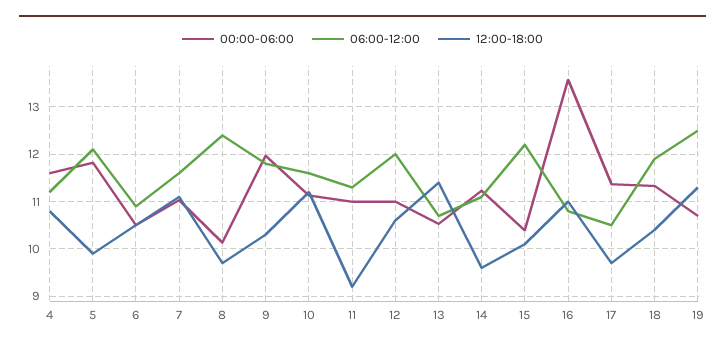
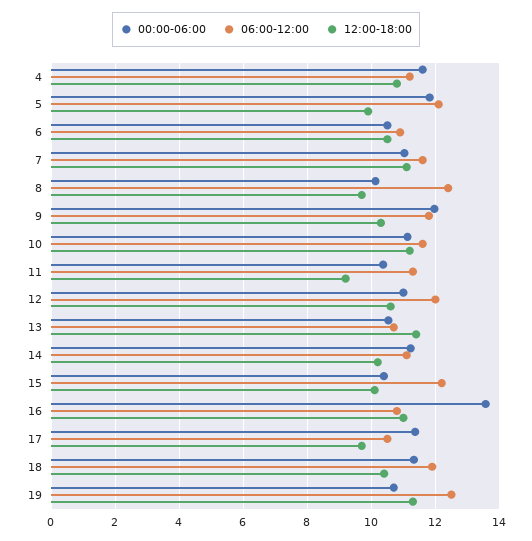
00:00-06:00, 11: 11 -> 10.4
12:00-18:00, 14: 9.6 -> 10.2

